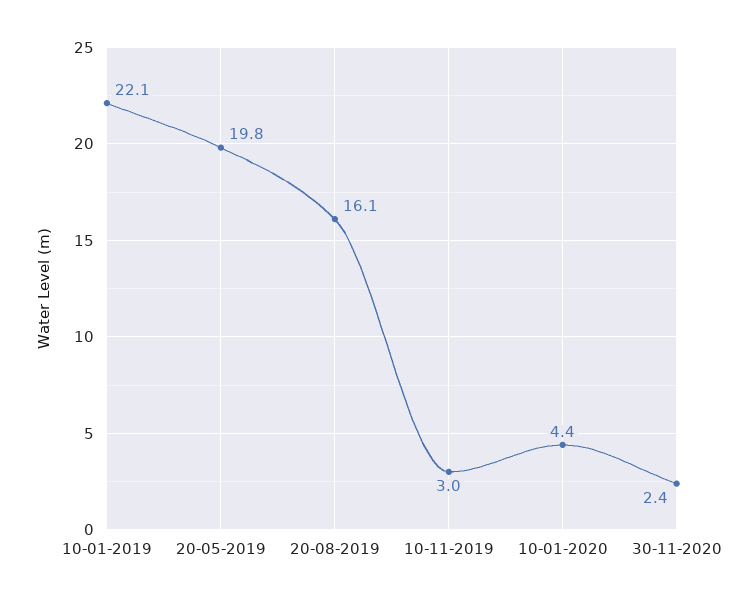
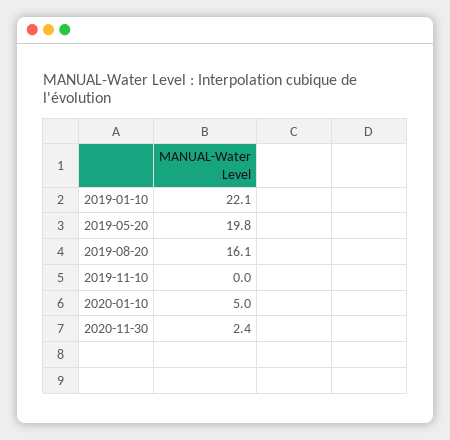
10-11-2019: 3 -> 0
10-01-2020: 4.4 -> 5

